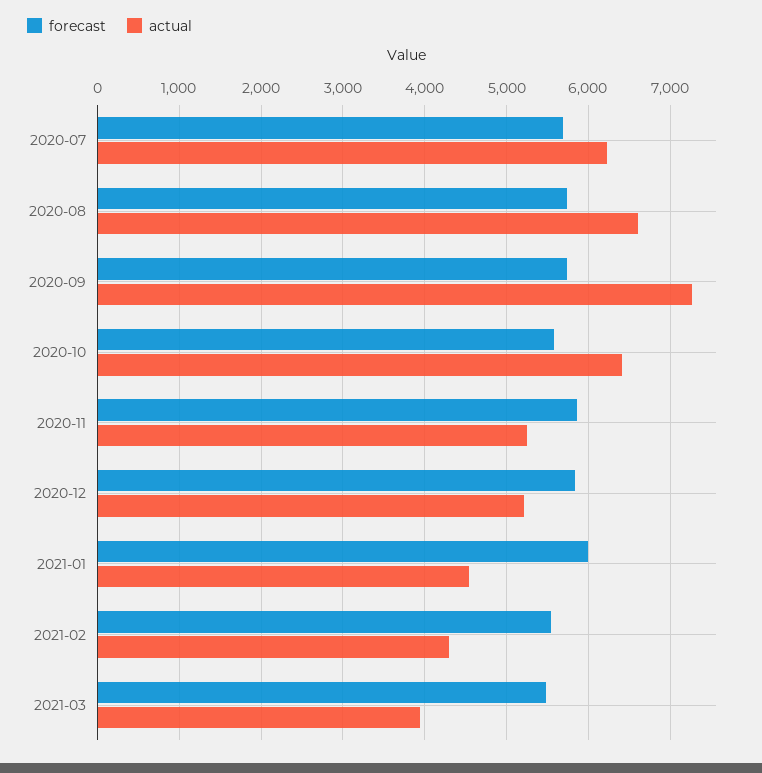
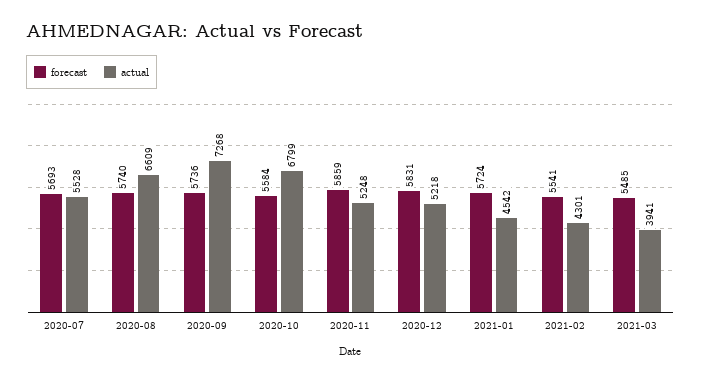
actual, 2020-07: 6200 -> 5528
actual, 2020-10: 6400 -> 6799
forecast, 2021-01: 6000 -> 5724

